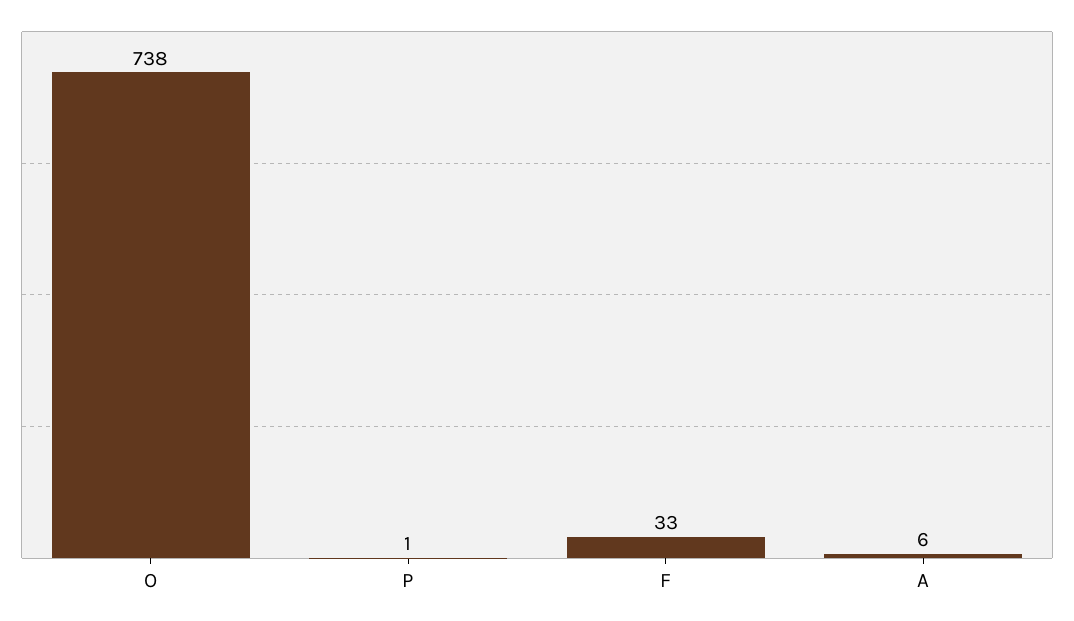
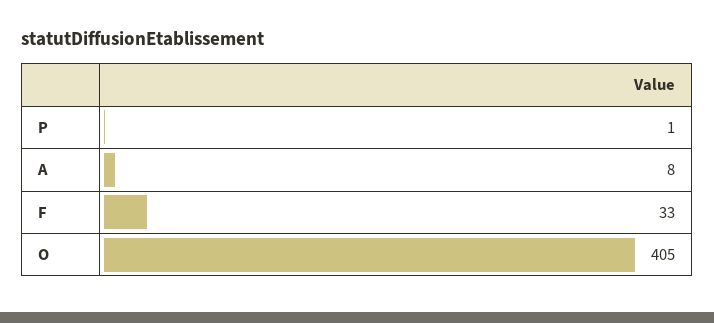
O: 738 -> 405
A: 6 -> 8

